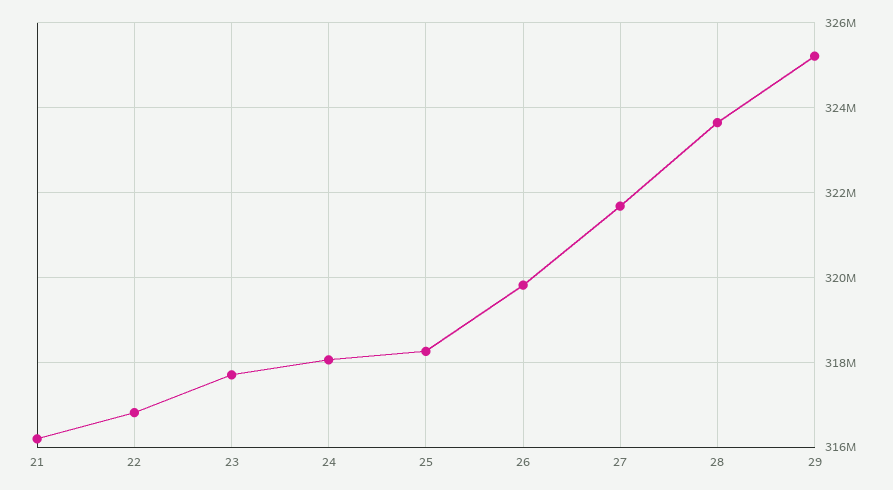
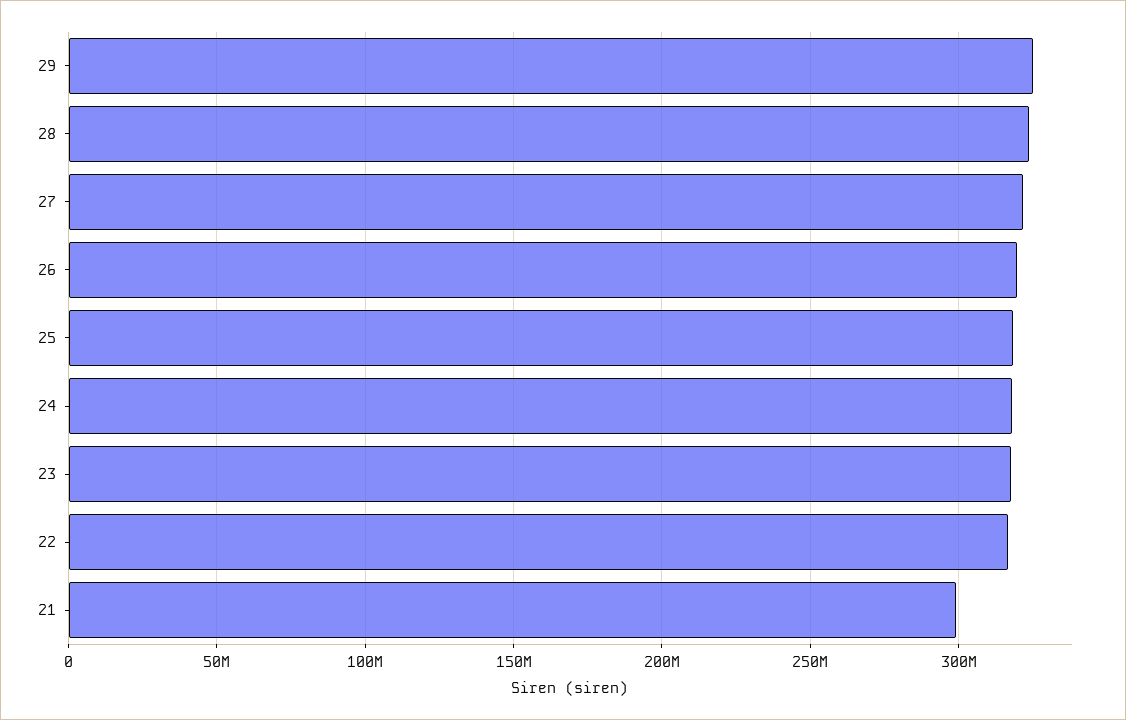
21: 316200000 -> 300000000

